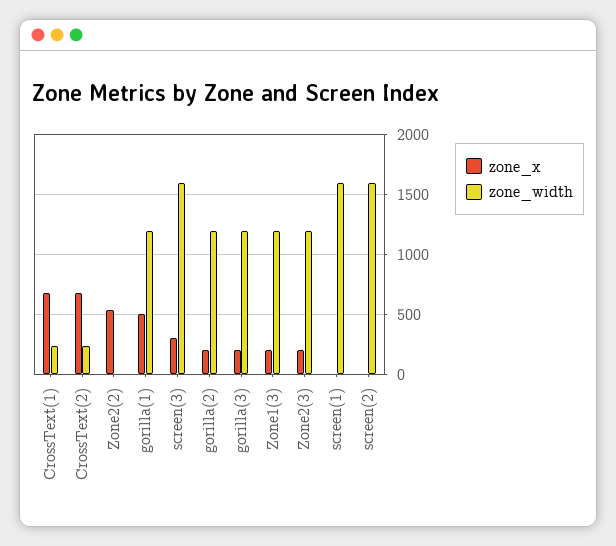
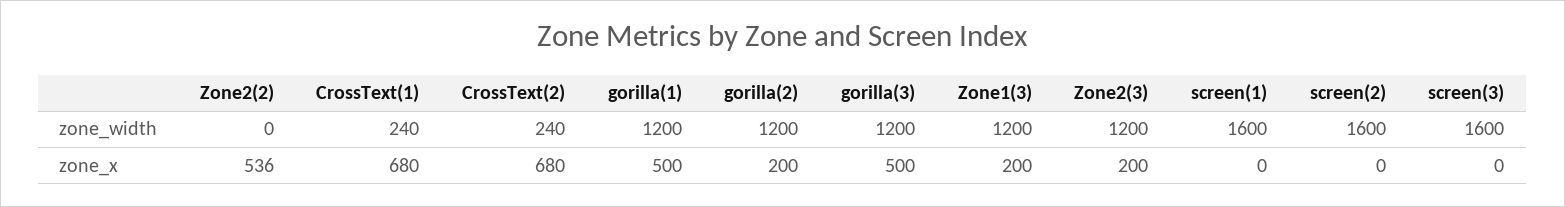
zone_x, screen(3): 300 -> 0
zone_x, gorilla(3): 200 -> 500

